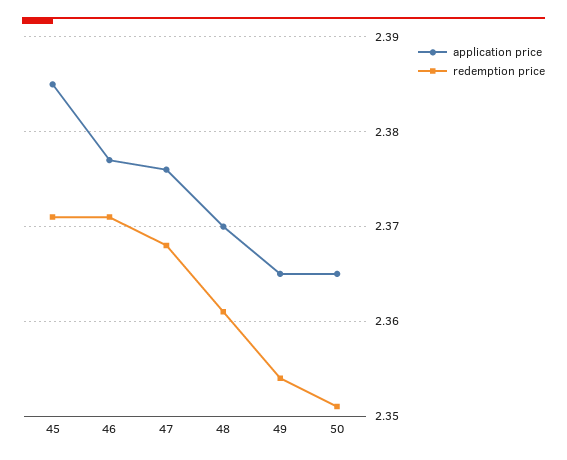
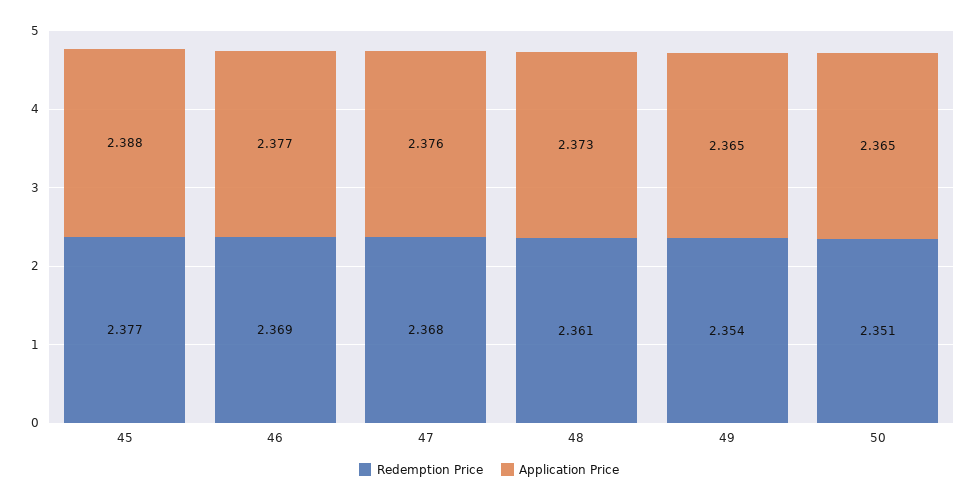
application price, 45: 2.385 -> 2.388
redemption price, 45: 2.371 -> 2.377
redemption price, 46: 2.371 -> 2.369
application price, 48: 2.37 -> 2.373

